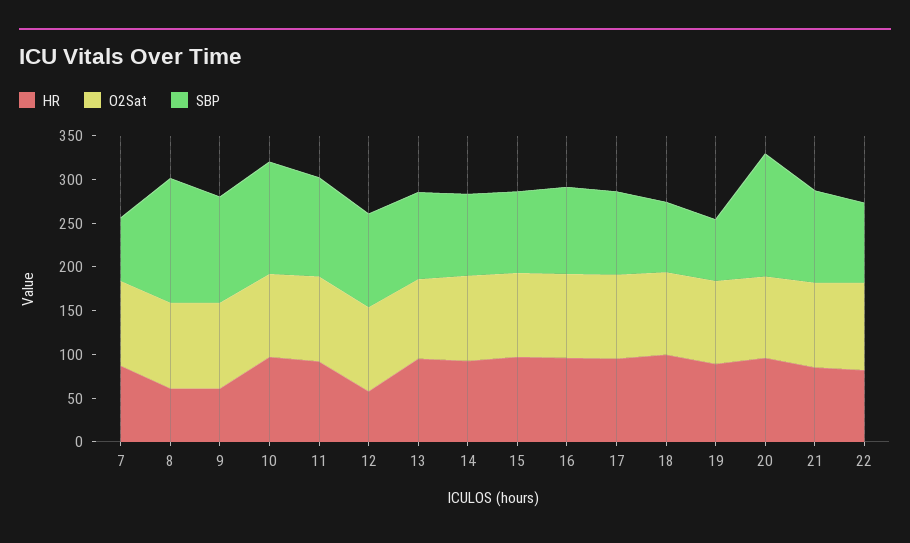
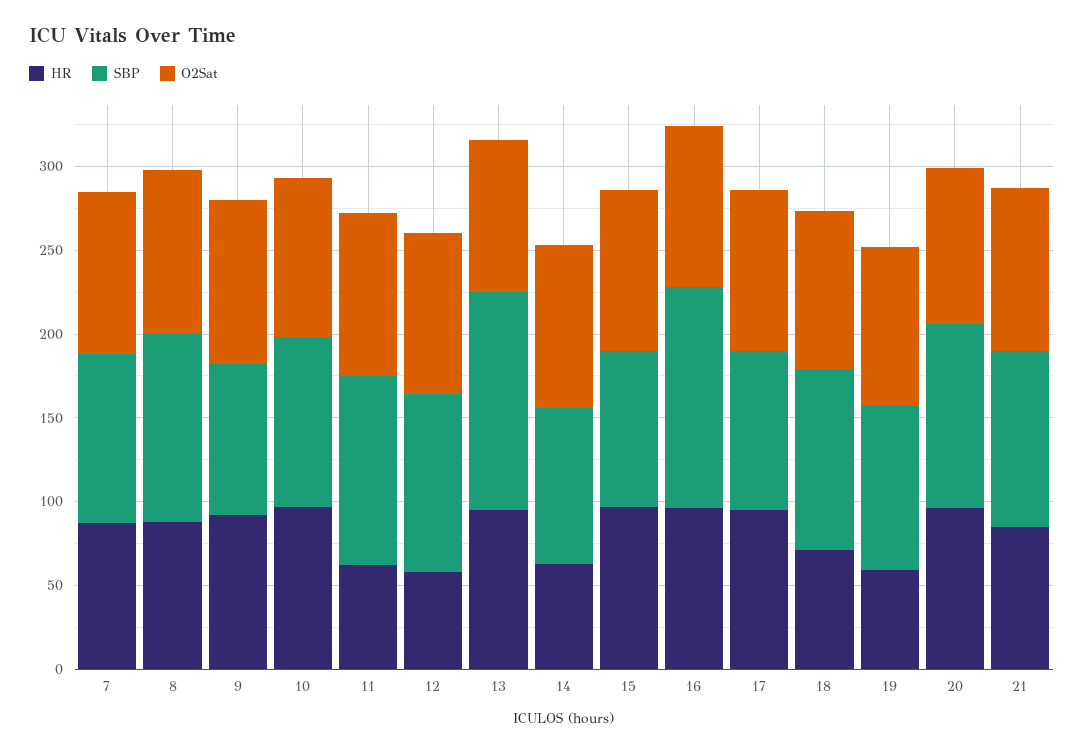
SBP, 7: 70 -> 100
HR, 8: 60 -> 90
SBP, 8: 140 -> 110
HR, 9: 60 -> 90
SBP, 9: 120 -> 90
SBP, 10: 130 -> 100
HR, 11: 90 -> 60
SBP, 13: 100 -> 130
HR, 14: 90 -> 60
SBP, 16: 100 -> 130
HR, 18: 100 -> 70
SBP, 18: 80 -> 110
HR, 19: 90 -> 60
SBP, 19: 70 -> 100
SBP, 20: 140 -> 110
HR, 22: 80 -> none
O2Sat, 22: 100 -> none
SBP, 22: 90 -> none

